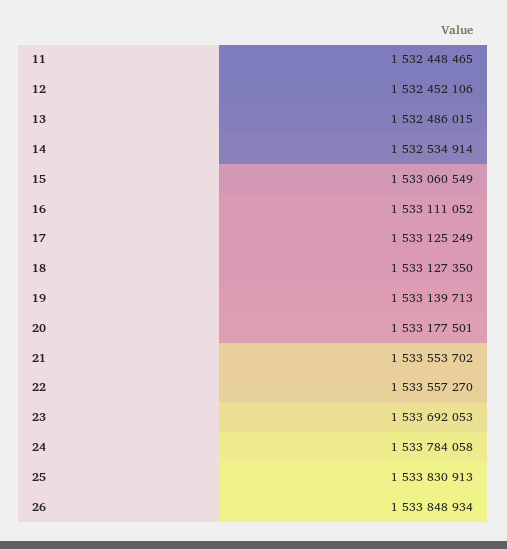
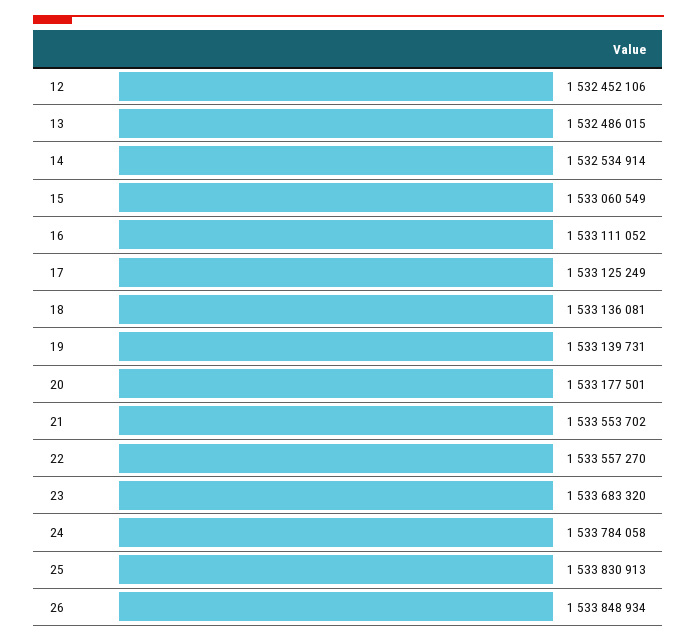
11: 1532448465 -> none
18: 1533127350 -> 1533136081
19: 1533139713 -> 1533139731
23: 1533692053 -> 1533683320

